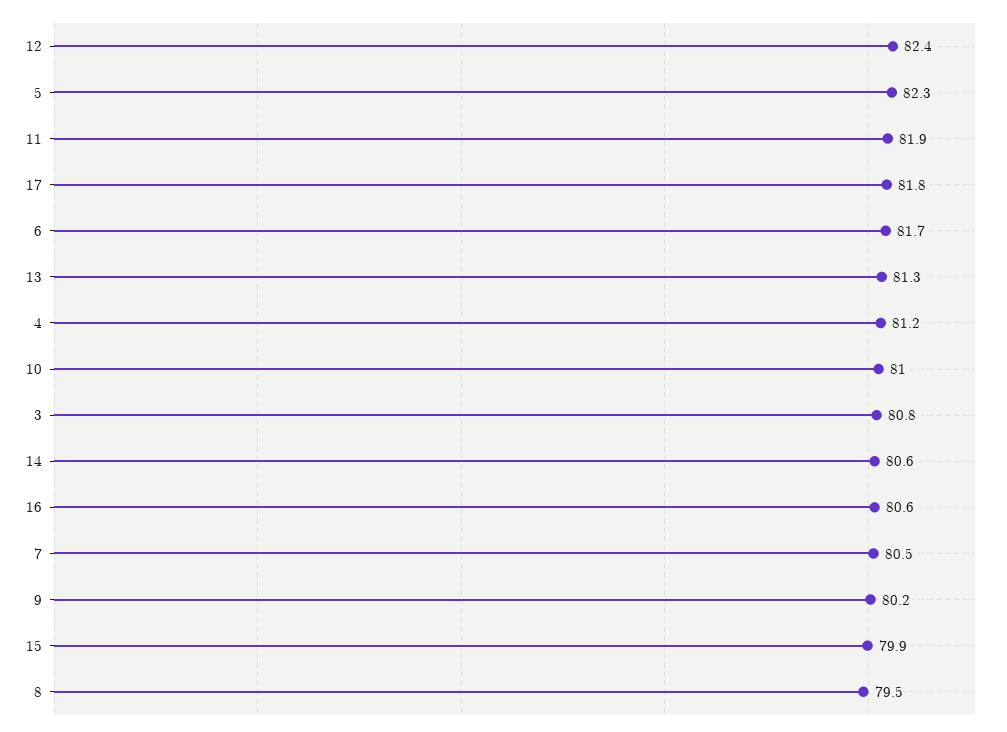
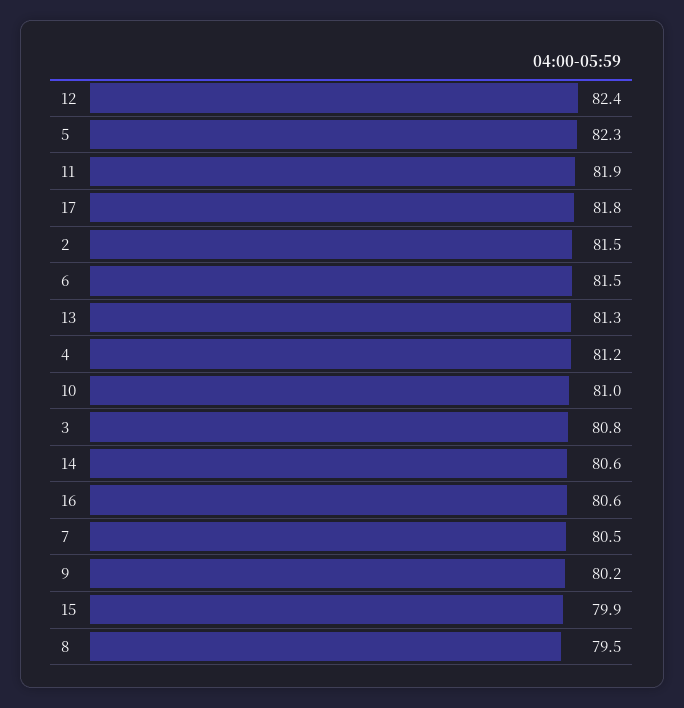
6: 81.7 -> 81.5
2: none -> 81.5

